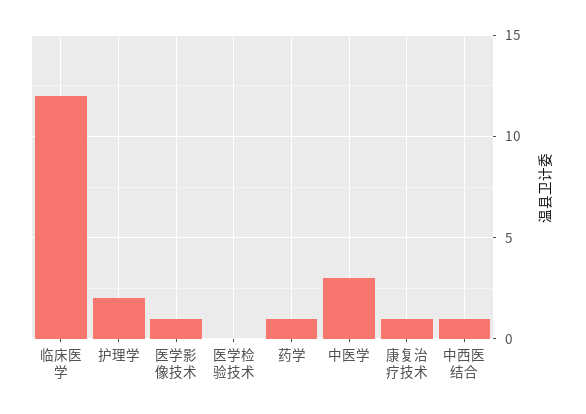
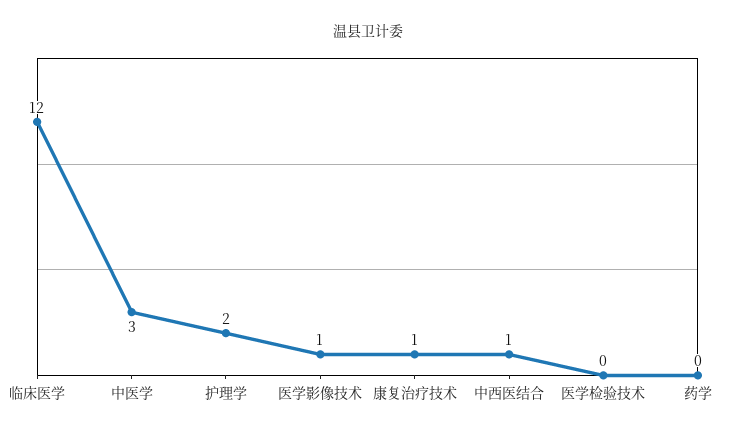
药学: 1 -> 0

